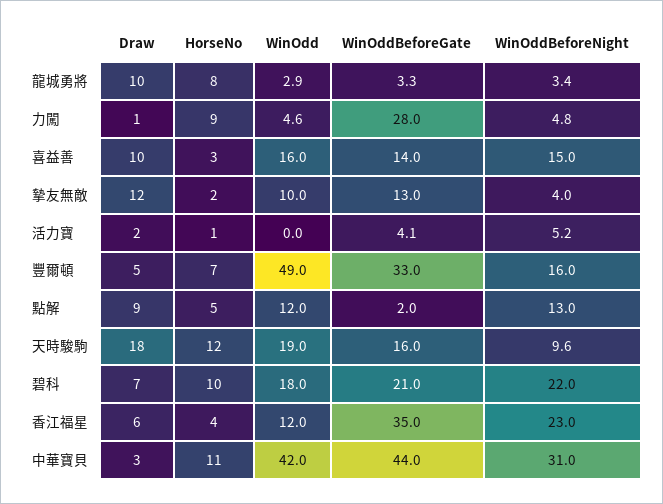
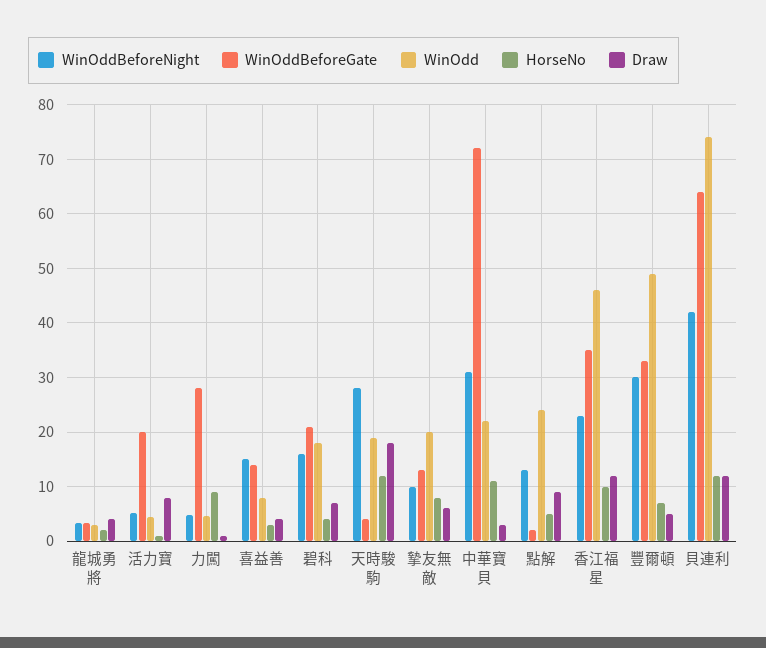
Draw, 龍城勇將: 10 -> 4
HorseNo, 龍城勇將: 8 -> 2
Draw, 喜益善: 10 -> 4
WinOdd, 喜益善: 16 -> 8
Draw, 摯友無敵: 12 -> 6
HorseNo, 摯友無敵: 2 -> 8
WinOdd, 摯友無敵: 10 -> 20
WinOddBeforeNight, 摯友無敵: 4 -> 10
Draw, 活力寶: 2 -> 8
WinOdd, 活力寶: 0 -> 4
WinOddBeforeGate, 活力寶: 4.1 -> 20
WinOddBeforeNight, 豐爾頓: 16 -> 30
WinOdd, 點解: 12 -> 24
WinOddBeforeGate, 天時駿駒: 16 -> 4
WinOddBeforeNight, 天時駿駒: 9.6 -> 28
HorseNo, 碧科: 10 -> 4
WinOddBeforeNight, 碧科: 22 -> 16
Draw, 香江福星: 6 -> 12
HorseNo, 香江福星: 4 -> 10
WinOdd, 香江福星: 12 -> 46
WinOdd, 中華寶貝: 42 -> 22
WinOddBeforeGate, 中華寶貝: 44 -> 72
WinOddBeforeNight, 貝連利: none -> 42
WinOddBeforeGate, 貝連利: none -> 64
WinOdd, 貝連利: none -> 74
HorseNo, 貝連利: none -> 12
Draw, 貝連利: none -> 12

